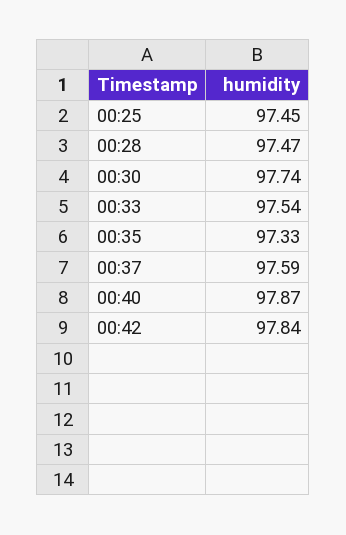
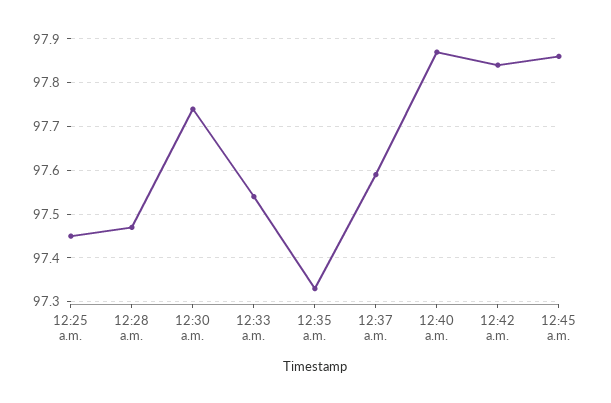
12:45 a.m.: none -> 97.85

